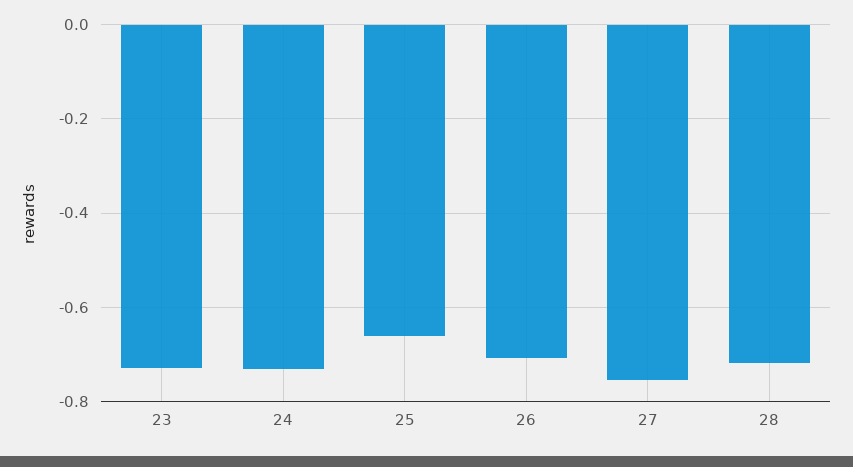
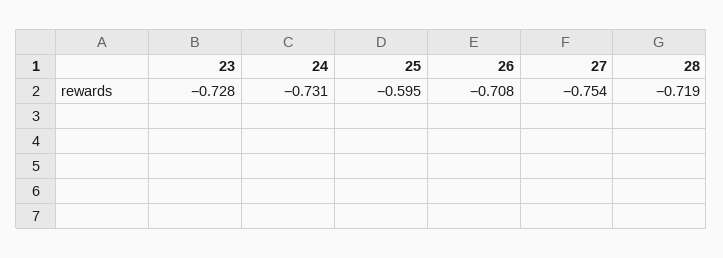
25: -0.66 -> -0.595

